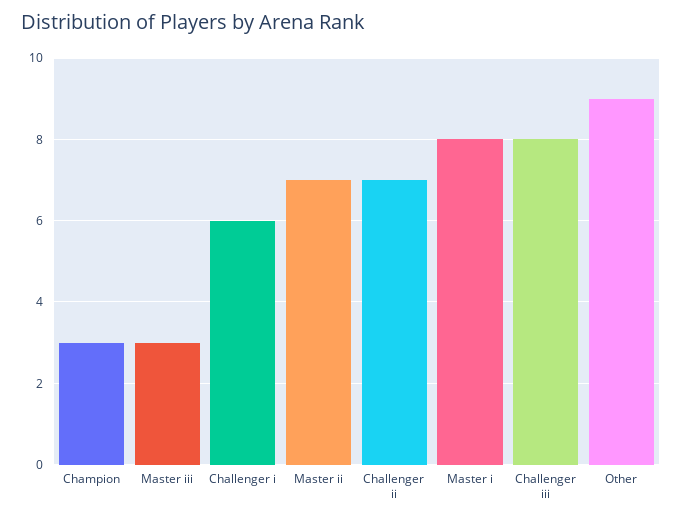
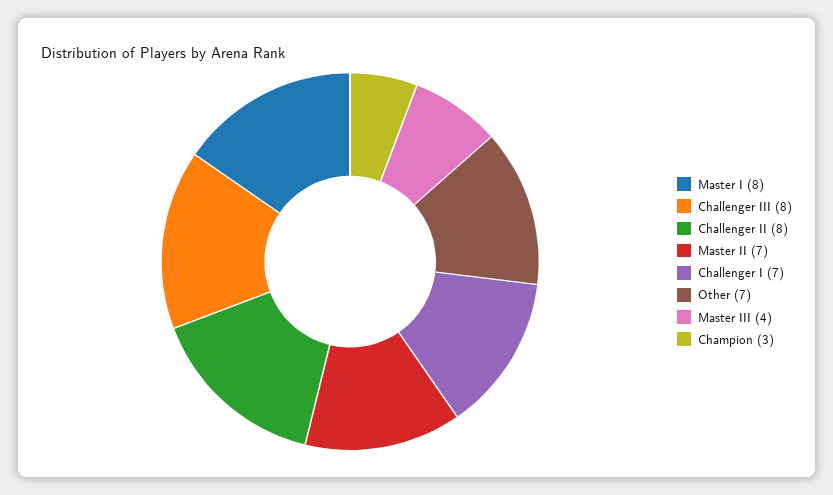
Master iii: 3 -> 4
Challenger i: 6 -> 7
Challenger ii: 7 -> 8
Other: 9 -> 7

